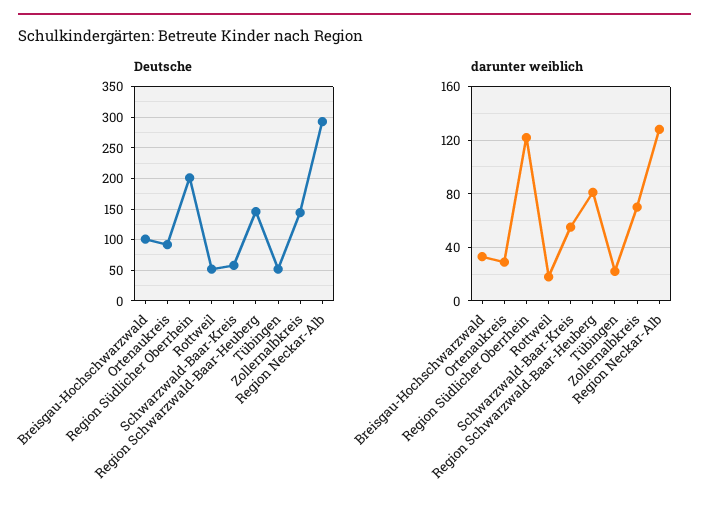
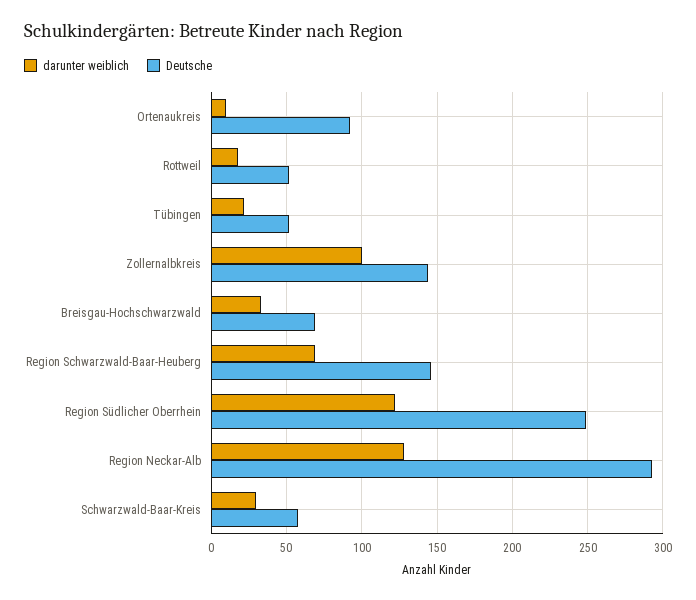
Deutsche, Breisgau-Hochschwarzwald: 100 -> 70
Deutsche, Region Südlicher Oberrhein: 200 -> 250
darunter weiblich, Ortenaukreis: 30 -> 10
darunter weiblich, Schwarzwald-Baar-Kreis: 55 -> 30
darunter weiblich, Region Schwarzwald-Baar-Heuberg: 80 -> 70
darunter weiblich, Zollernalbkreis: 70 -> 100

